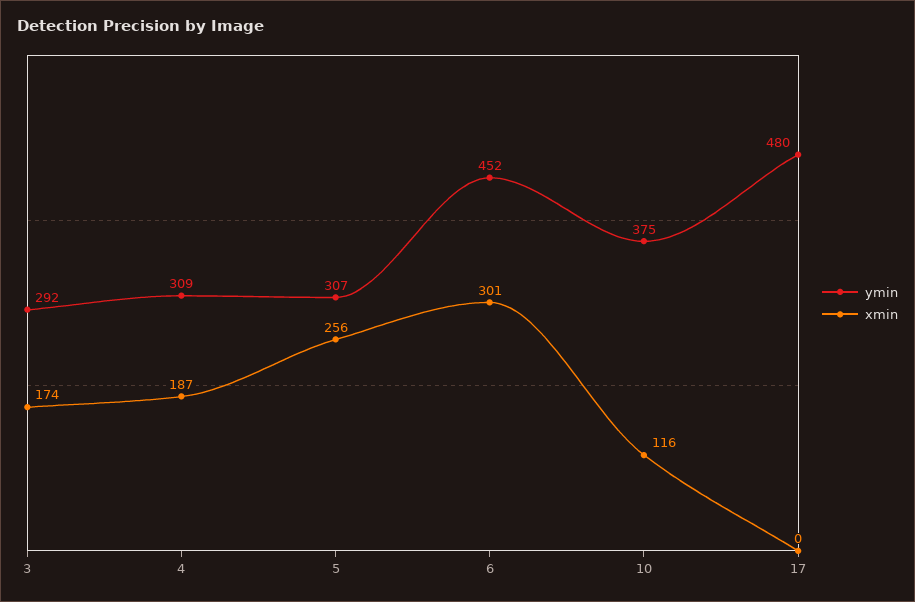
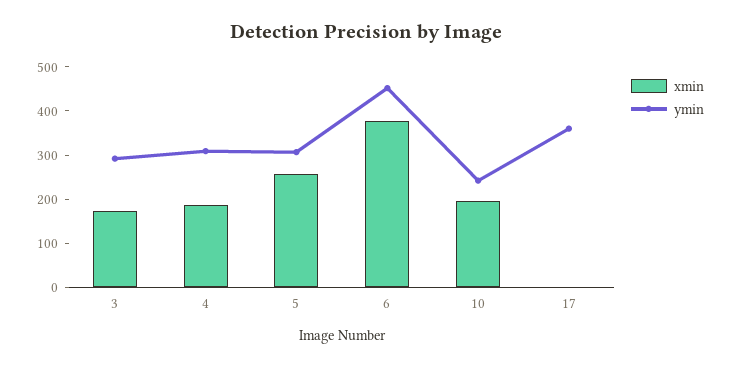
xmin, 6: 301 -> 380
ymin, 10: 375 -> 240
xmin, 10: 116 -> 200
ymin, 17: 480 -> 360

